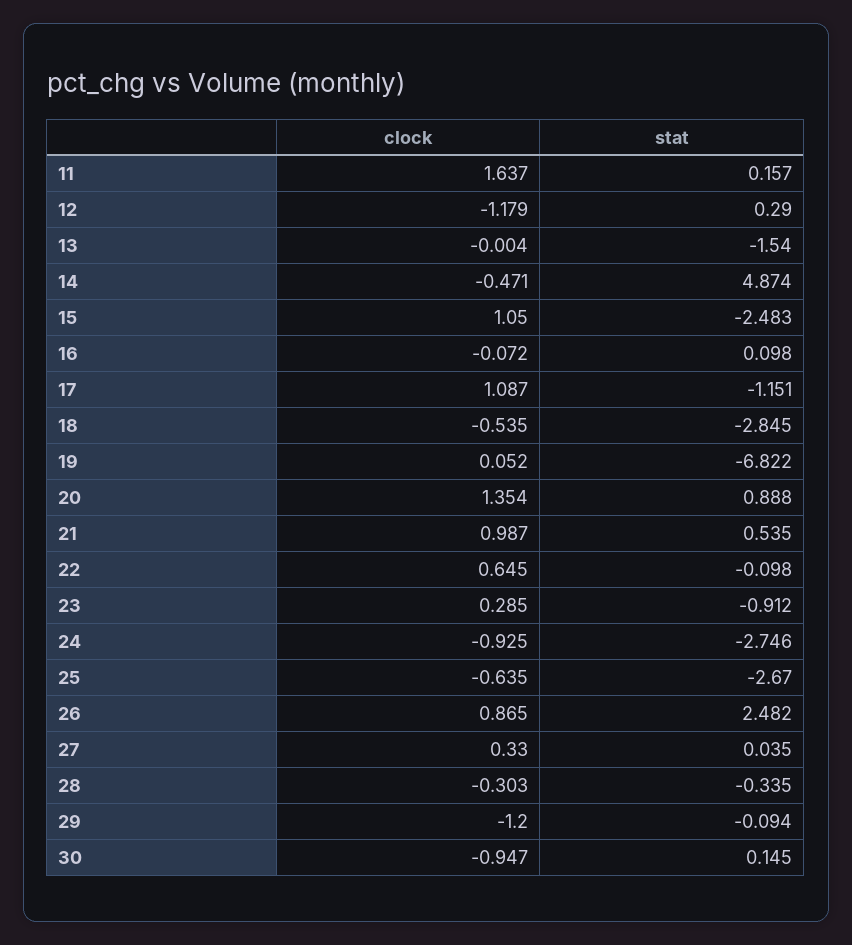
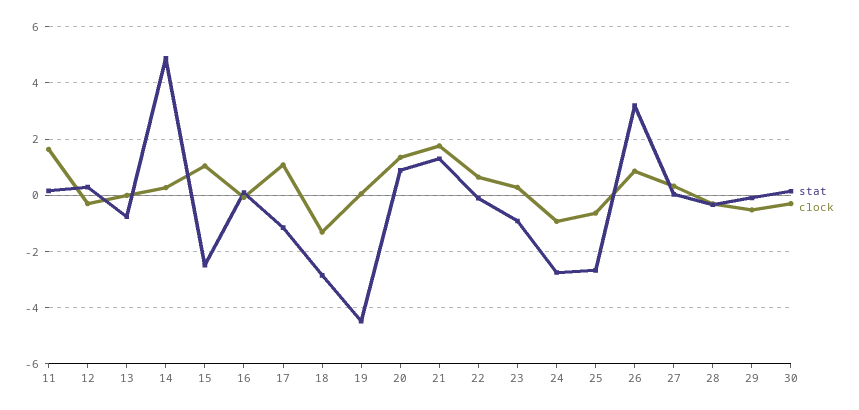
clock, 12: -1.179 -> -0.25
stat, 13: -1.54 -> -0.75
clock, 14: -0.471 -> 0.25
clock, 18: -0.535 -> -1.25
stat, 19: -6.822 -> -4.5
clock, 21: 0.987 -> 1.75
stat, 21: 0.535 -> 1.25
stat, 26: 2.482 -> 3.25
clock, 29: -1.2 -> -0.5
clock, 30: -0.947 -> -0.25

